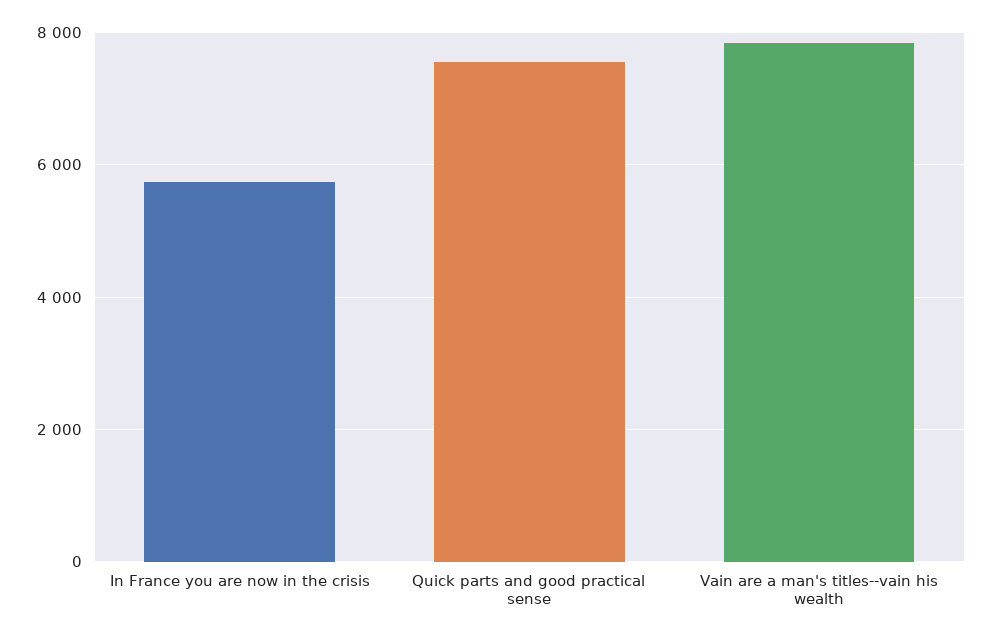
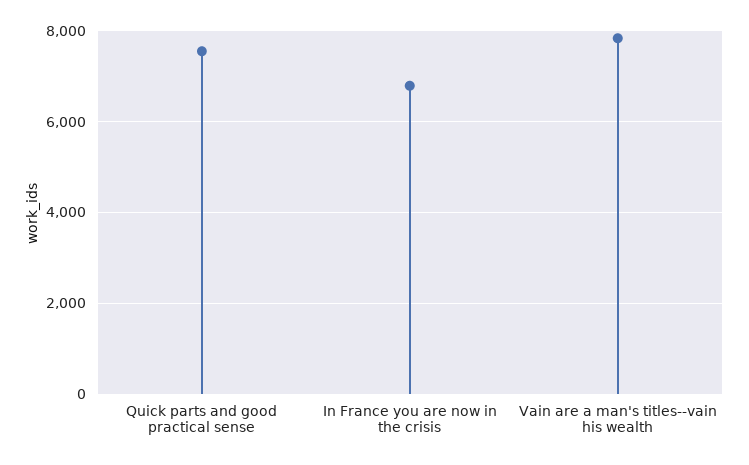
In France you are now in the crisis: 5800 -> 6800

